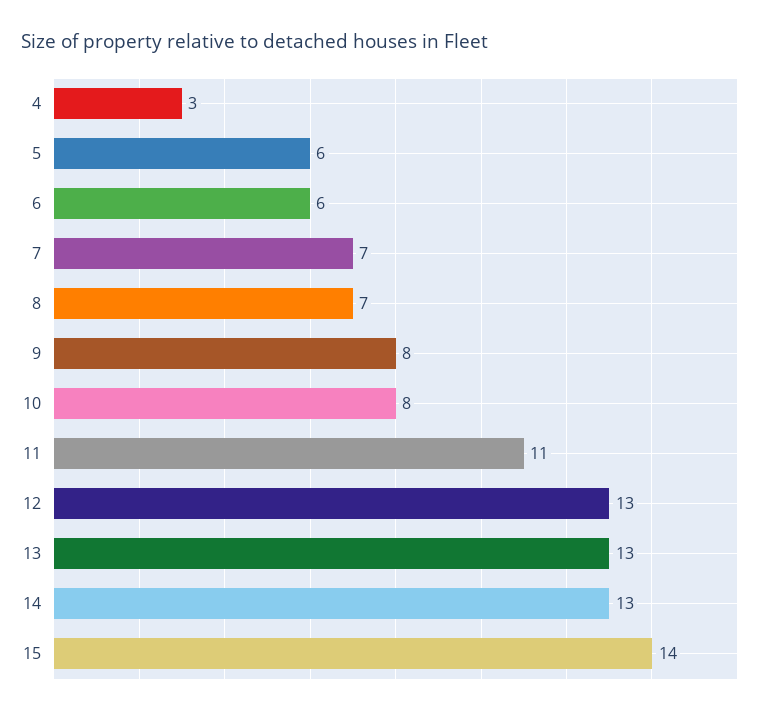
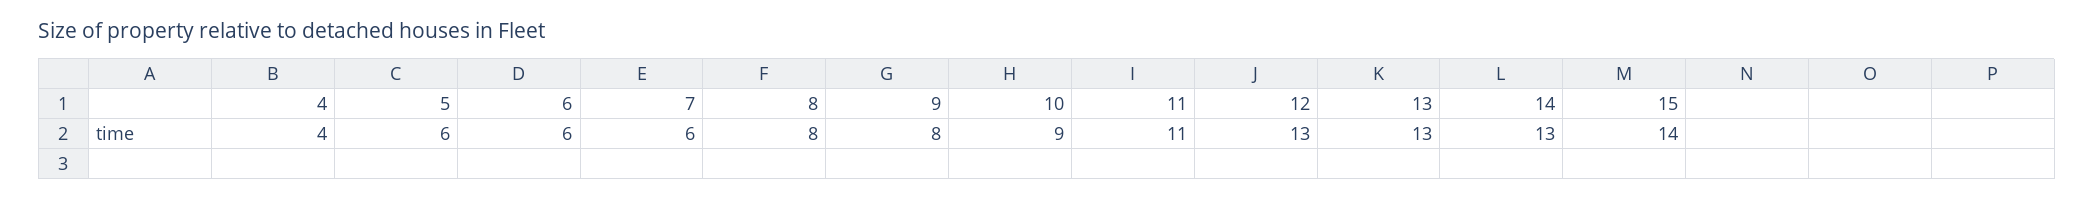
4: 3 -> 4
7: 7 -> 6
8: 7 -> 8
10: 8 -> 9

